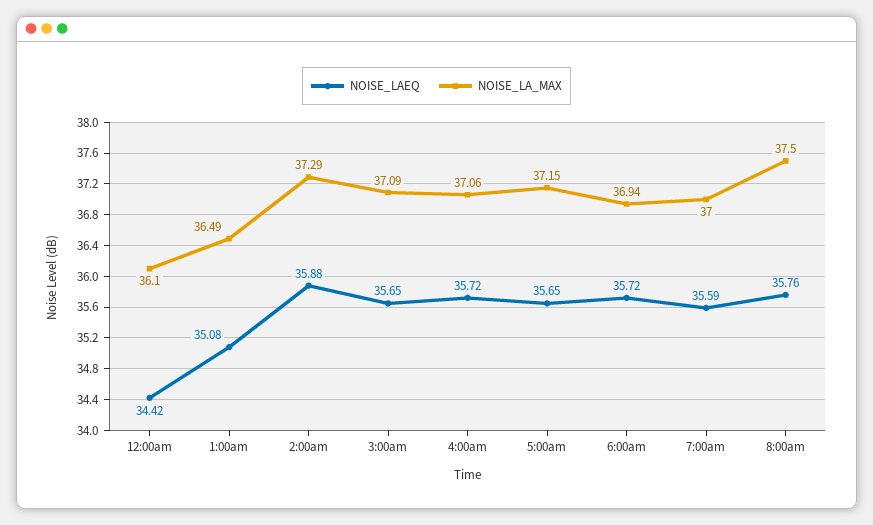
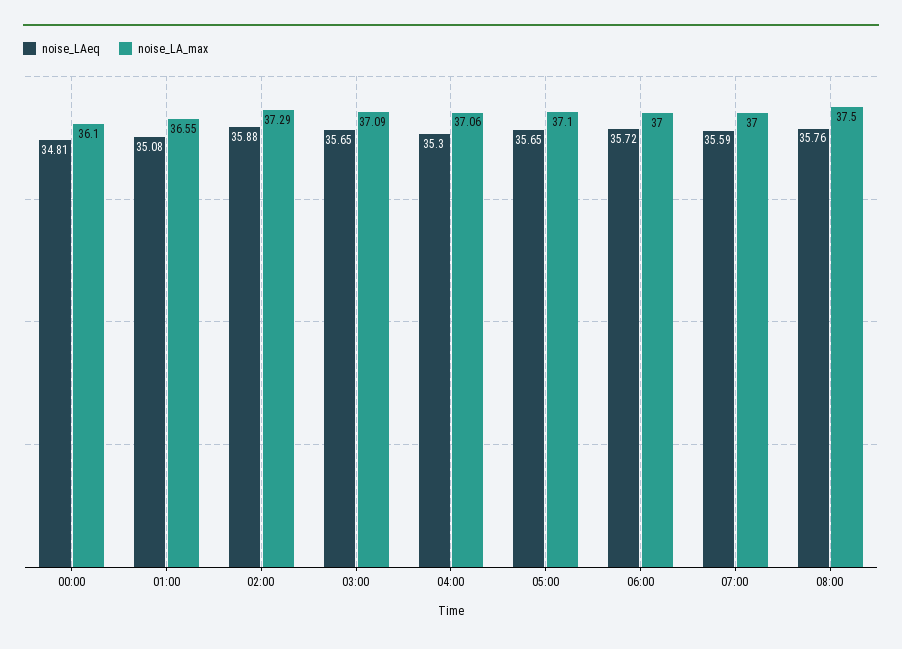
NOISE_LAEQ, 12:00am: 34.42 -> 34.81
NOISE_LA_MAX, 1:00am: 36.49 -> 36.55
NOISE_LAEQ, 4:00am: 35.72 -> 35.3
NOISE_LA_MAX, 5:00am: 37.15 -> 37.1
NOISE_LA_MAX, 6:00am: 36.94 -> 37

